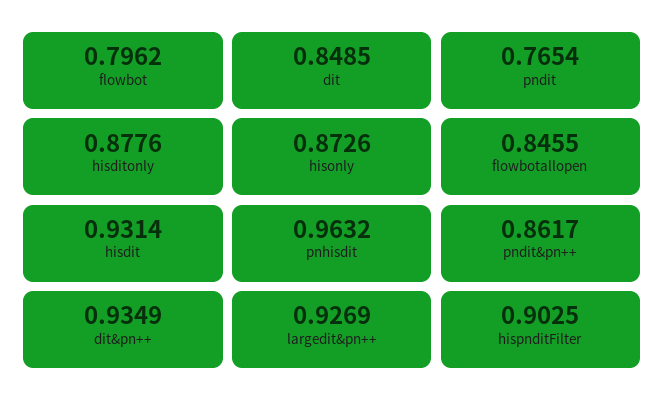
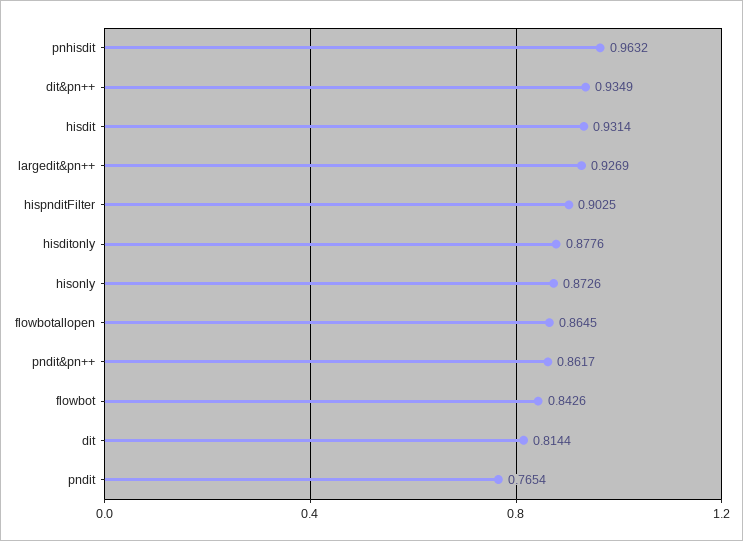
flowbot: 0.7962 -> 0.8426
dit: 0.8485 -> 0.8144
flowbotallopen: 0.8455 -> 0.8645

